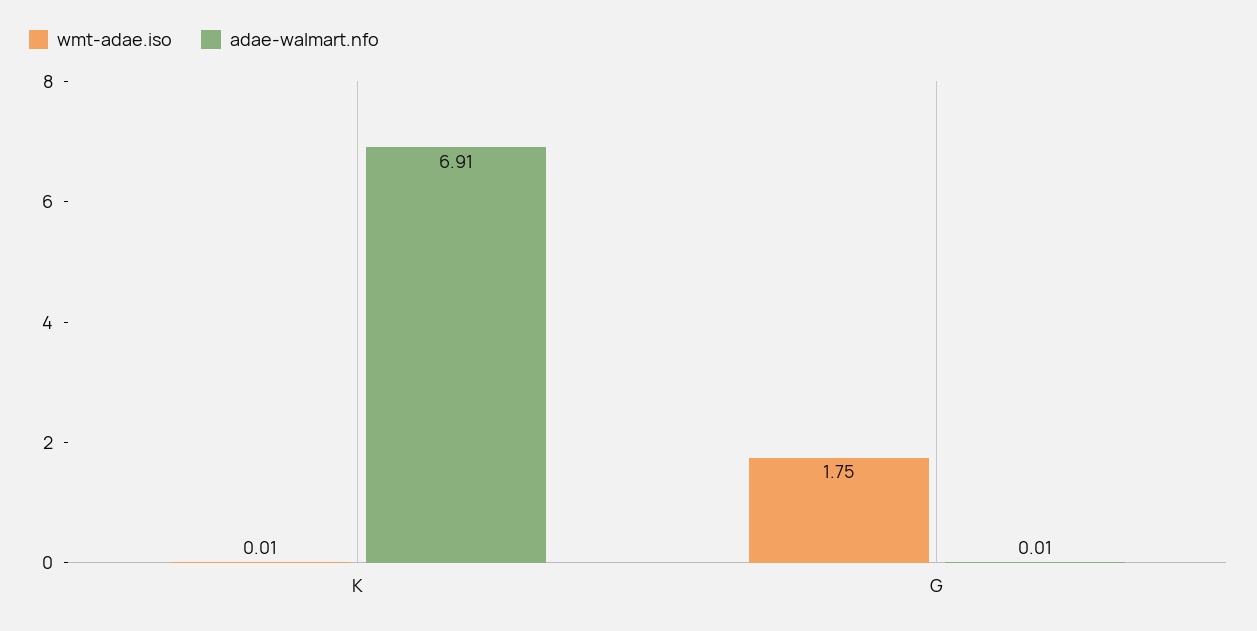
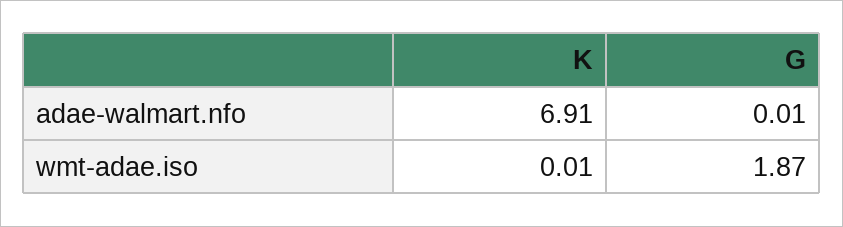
wmt-adae.iso, G: 1.75 -> 1.87

